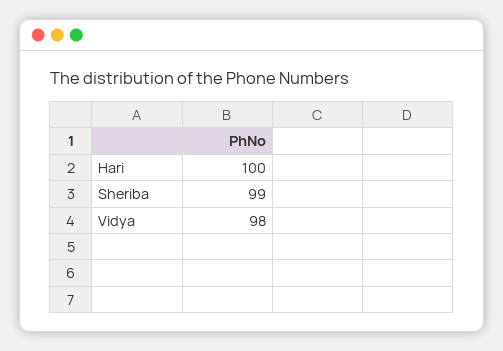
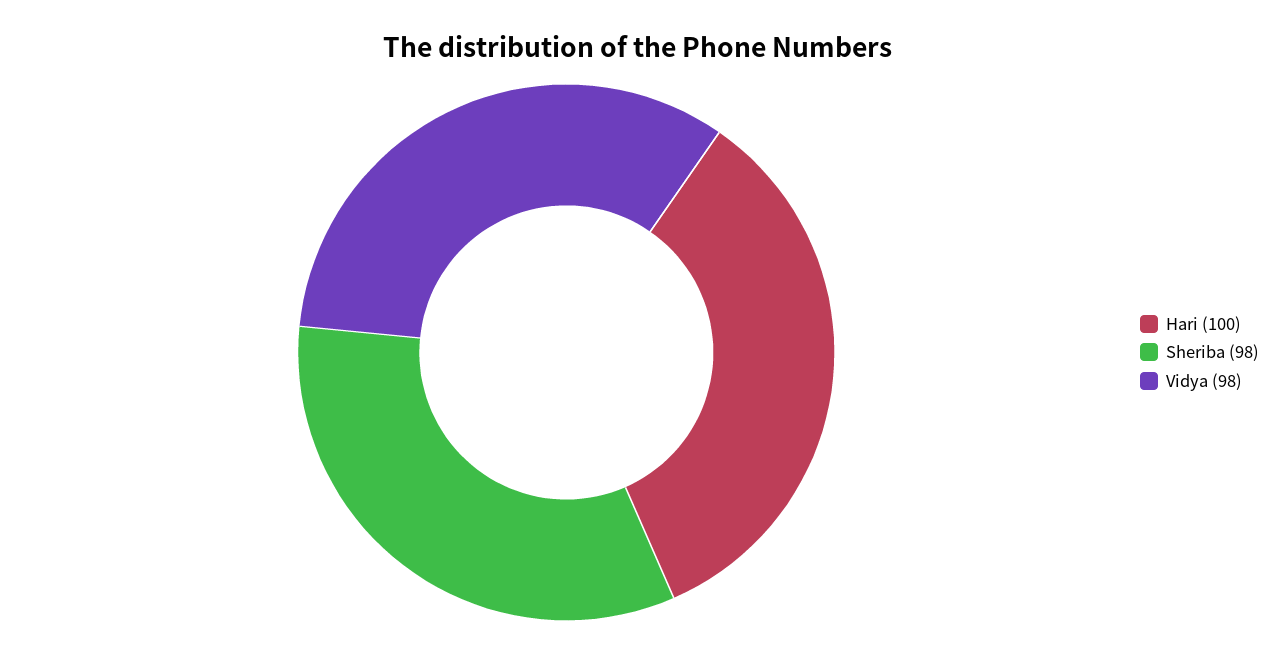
Sheriba: 99 -> 98

